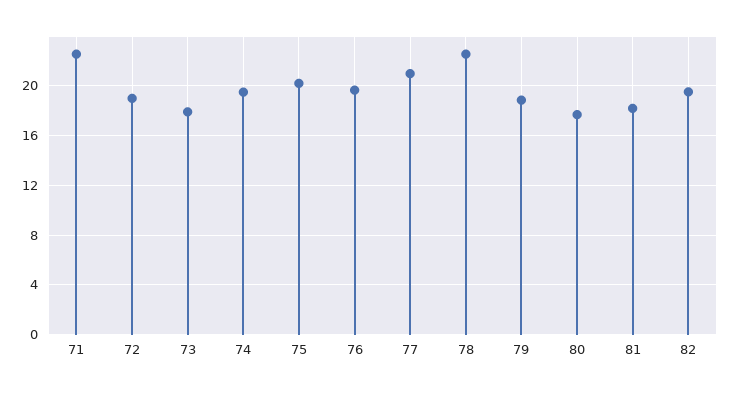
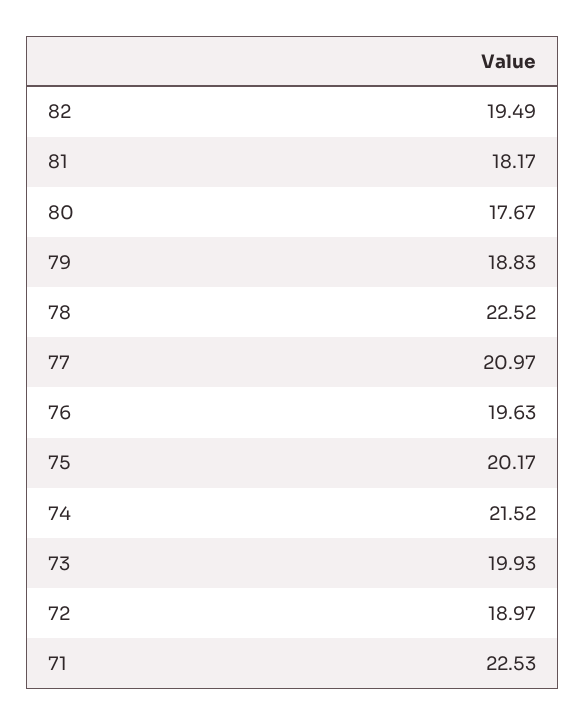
73: 18 -> 19.93
74: 19.5 -> 21.52

